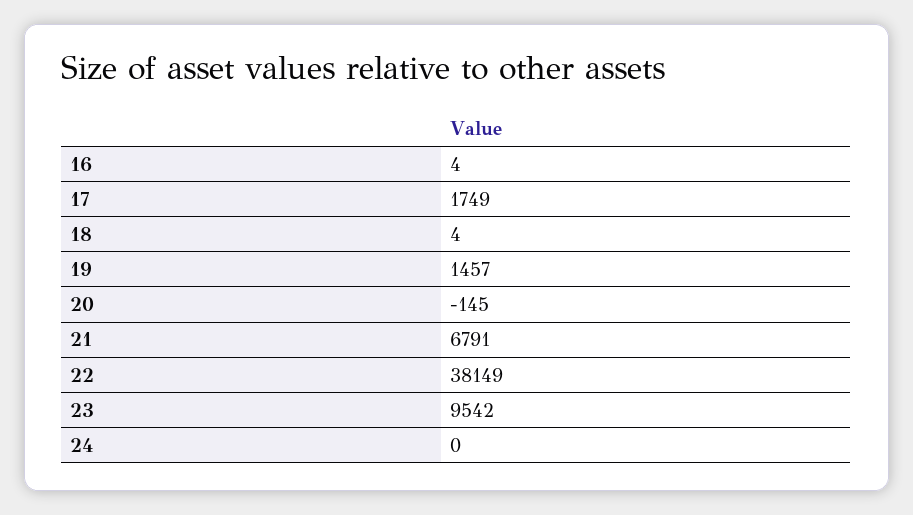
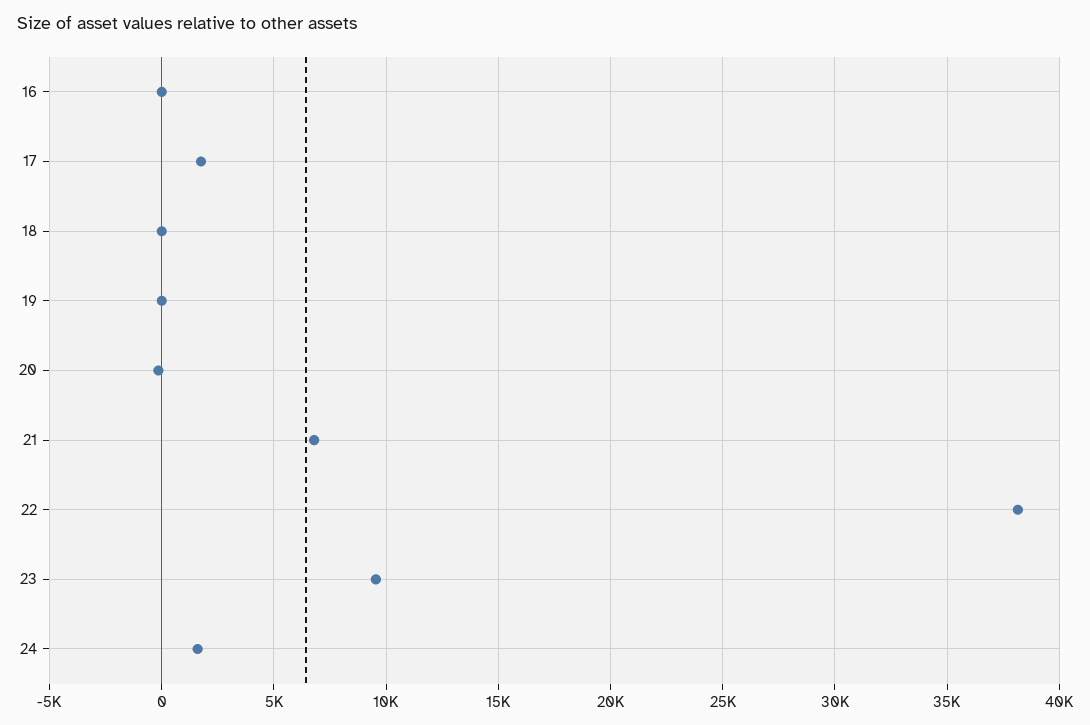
19: 1457 -> 0
24: 0 -> 1500

